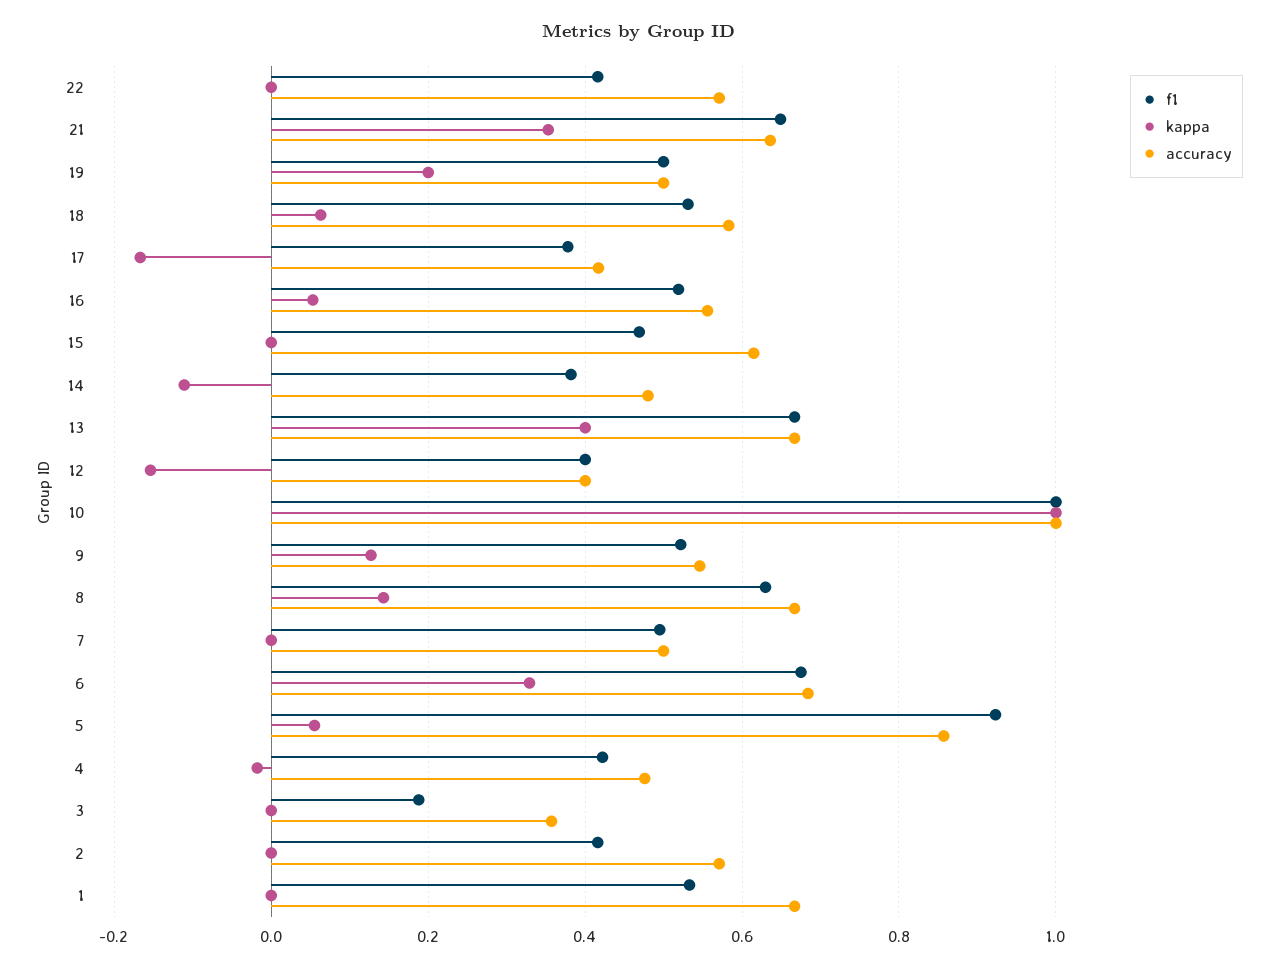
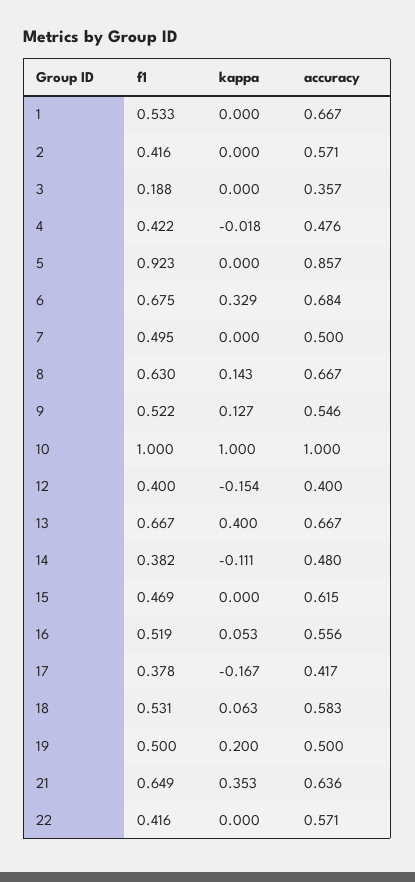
kappa, 5: 0.06 -> 0

